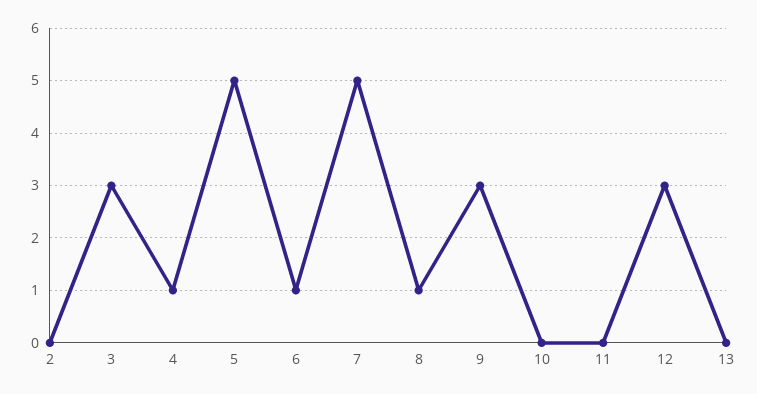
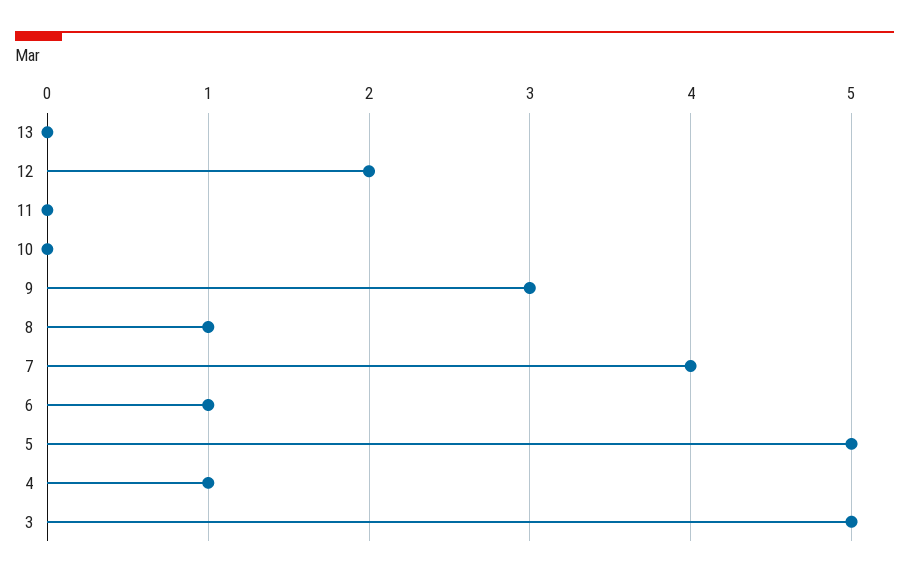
2: 0 -> none
3: 3 -> 5
7: 5 -> 4
12: 3 -> 2

